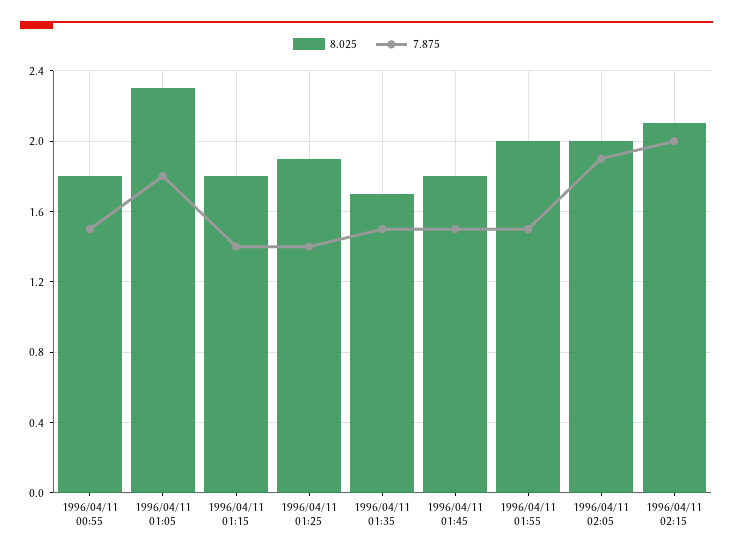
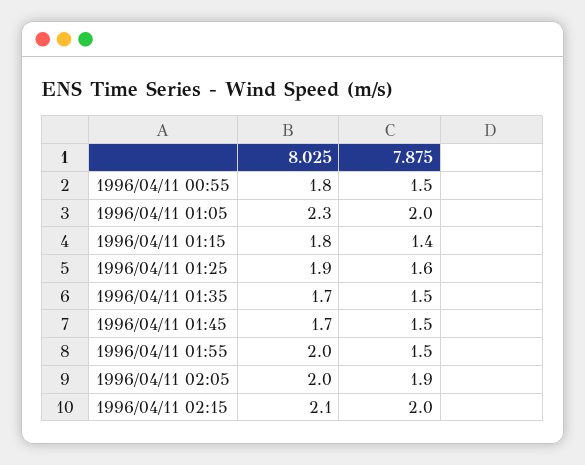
7.875, 1996/04/11 01:05: 1.8 -> 2
7.875, 1996/04/11 01:25: 1.4 -> 1.6
8.025, 1996/04/11 01:45: 1.8 -> 1.7

